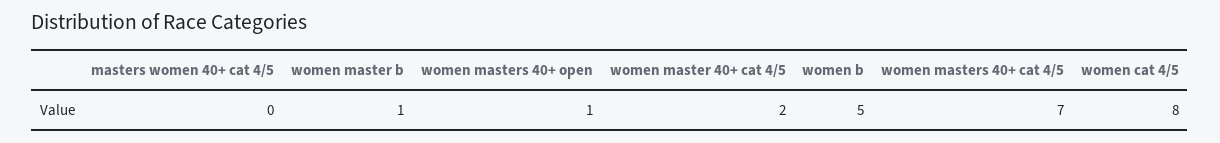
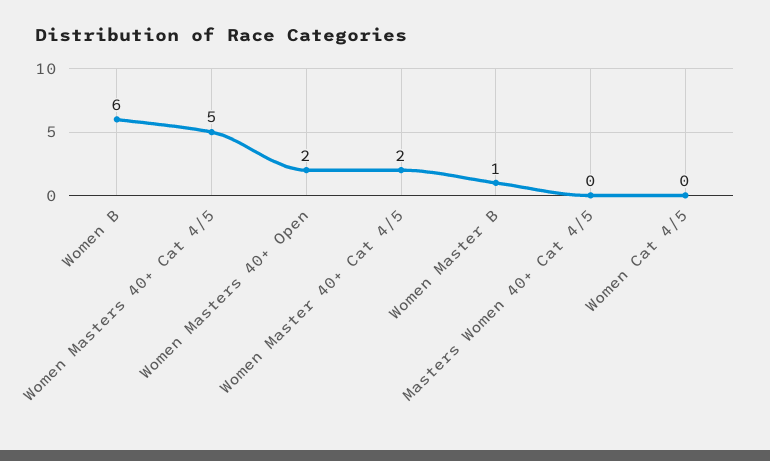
women masters 40+ open: 1 -> 2
women b: 5 -> 6
women masters 40+ cat 4/5: 7 -> 5
women cat 4/5: 8 -> 0

